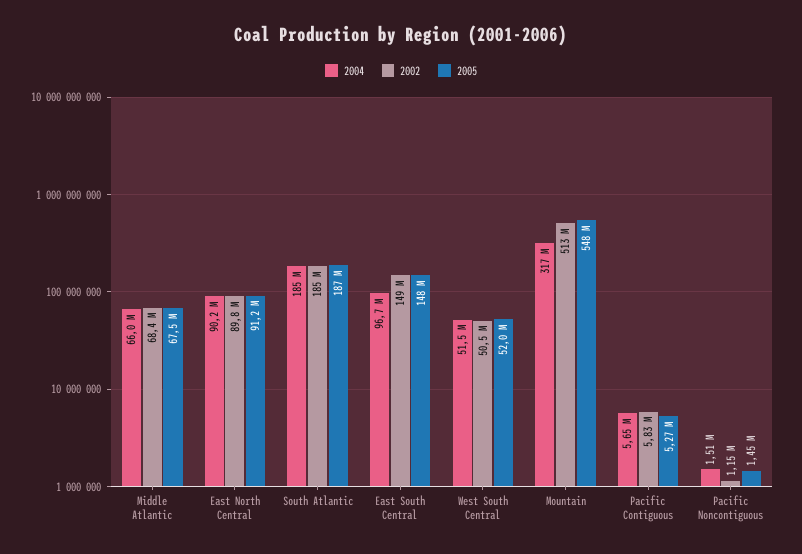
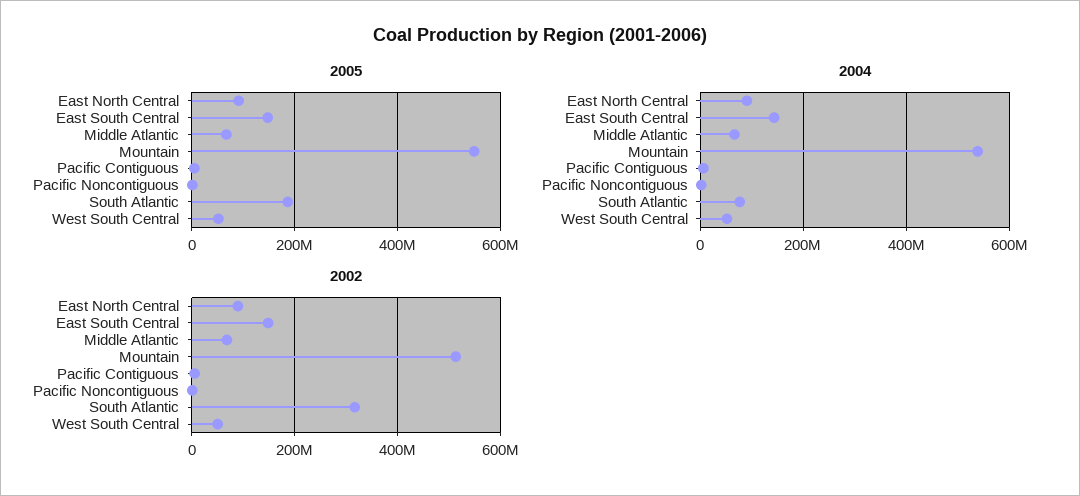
2004, South Atlantic: 185000000 -> 80000000
2002, South Atlantic: 185000000 -> 320000000
2004, East South Central: 96700000 -> 140000000
2004, Mountain: 317000000 -> 540000000

